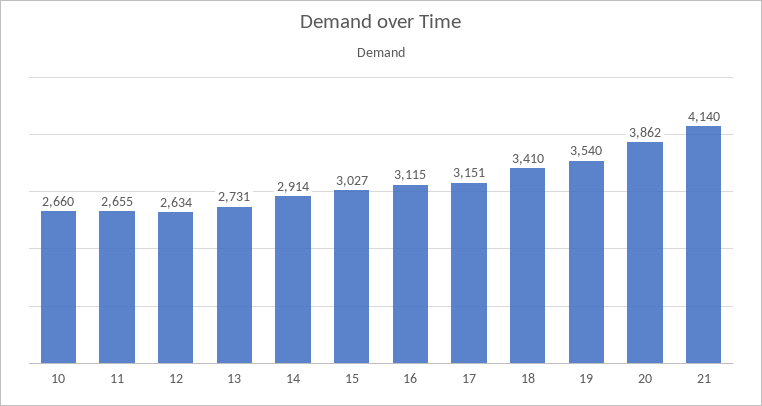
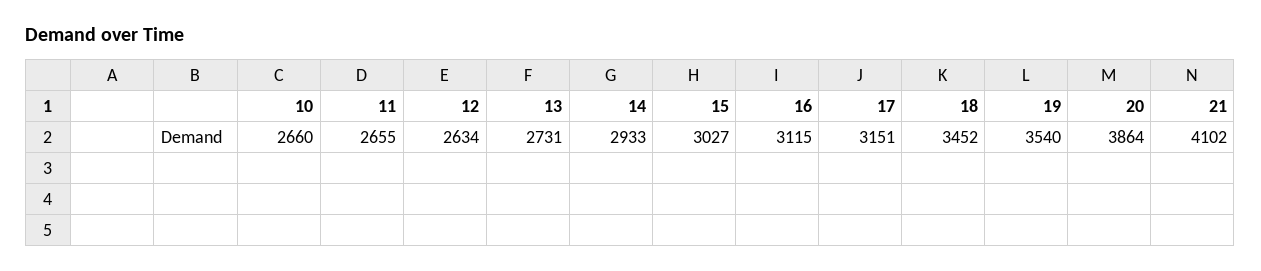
14: 2914 -> 2933
18: 3410 -> 3452
20: 3862 -> 3864
21: 4140 -> 4102

